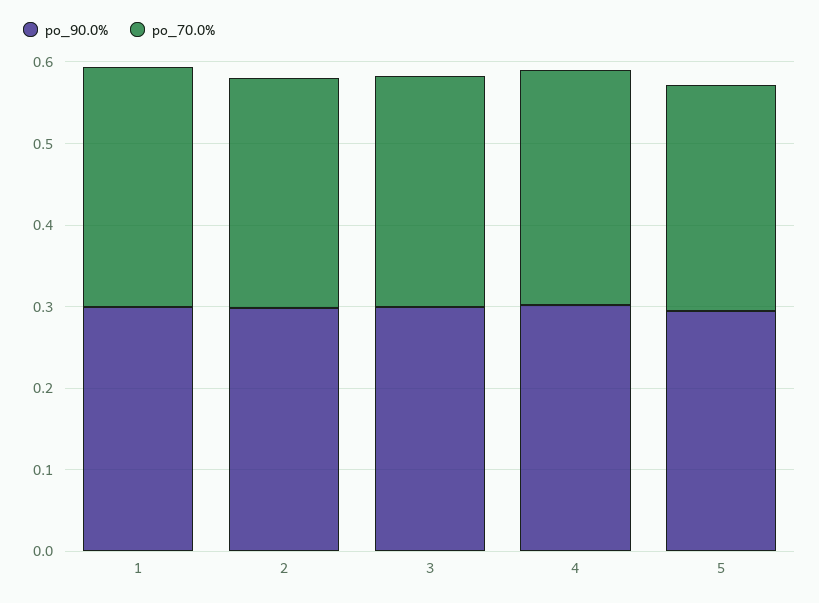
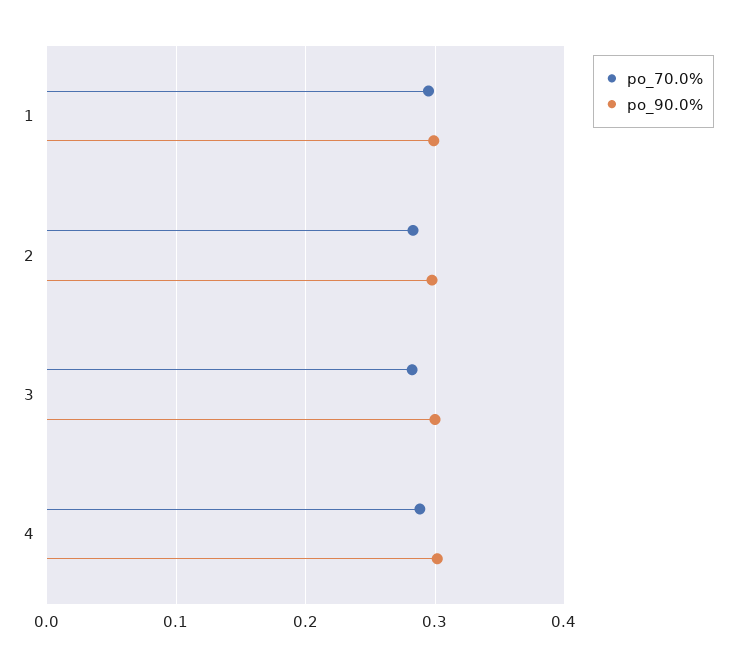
po_90.0%, 5: 0.3 -> none
po_70.0%, 5: 0.28 -> none

